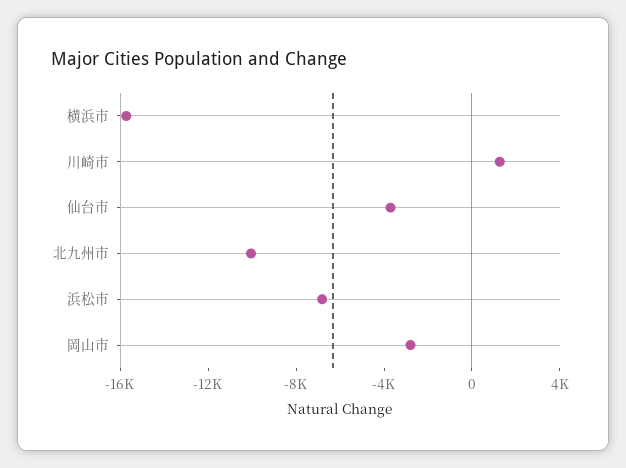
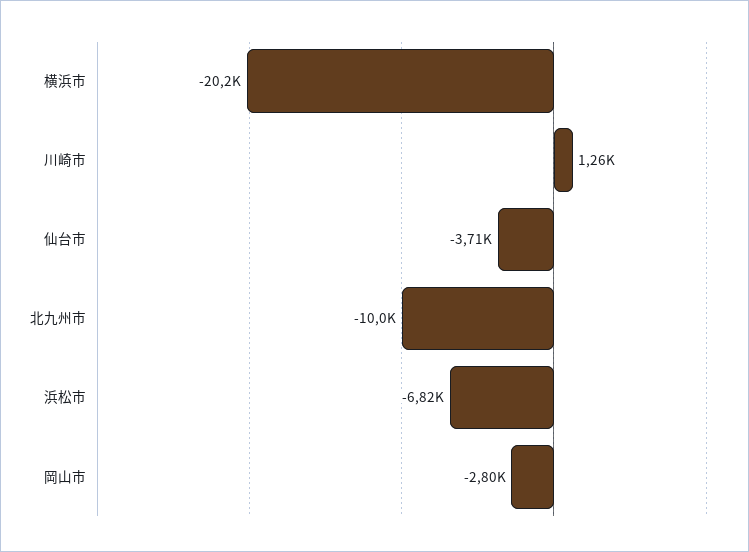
横浜市: -16000 -> -20200

